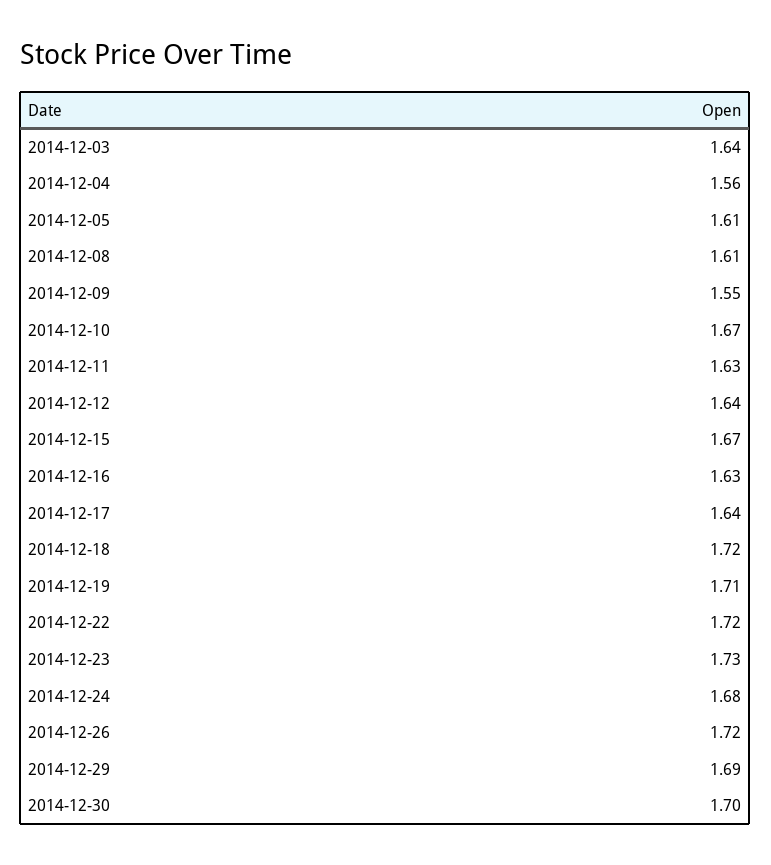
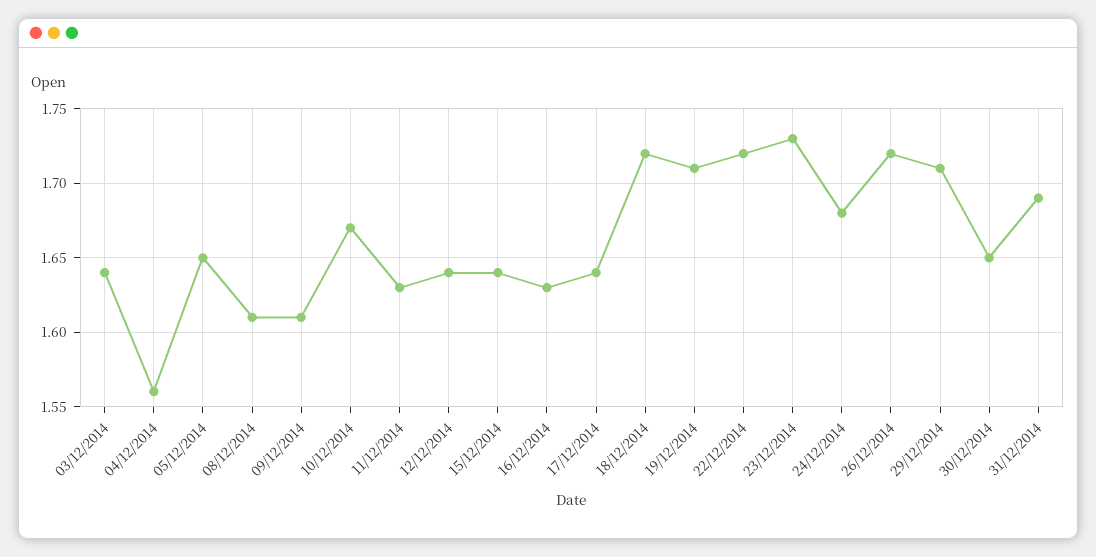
2014-12-05: 1.61 -> 1.65
2014-12-09: 1.55 -> 1.61
2014-12-15: 1.67 -> 1.64
2014-12-29: 1.69 -> 1.71
2014-12-30: 1.7 -> 1.65
31/12/2014: none -> 1.69

